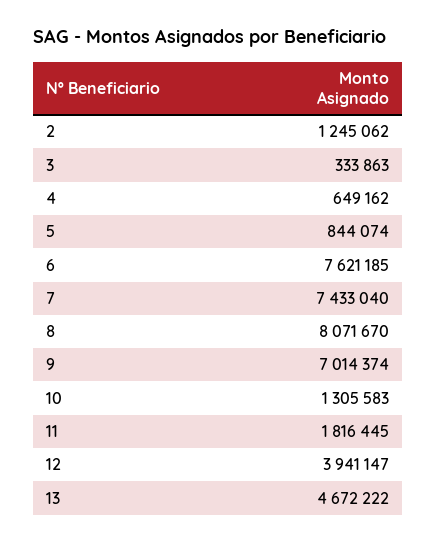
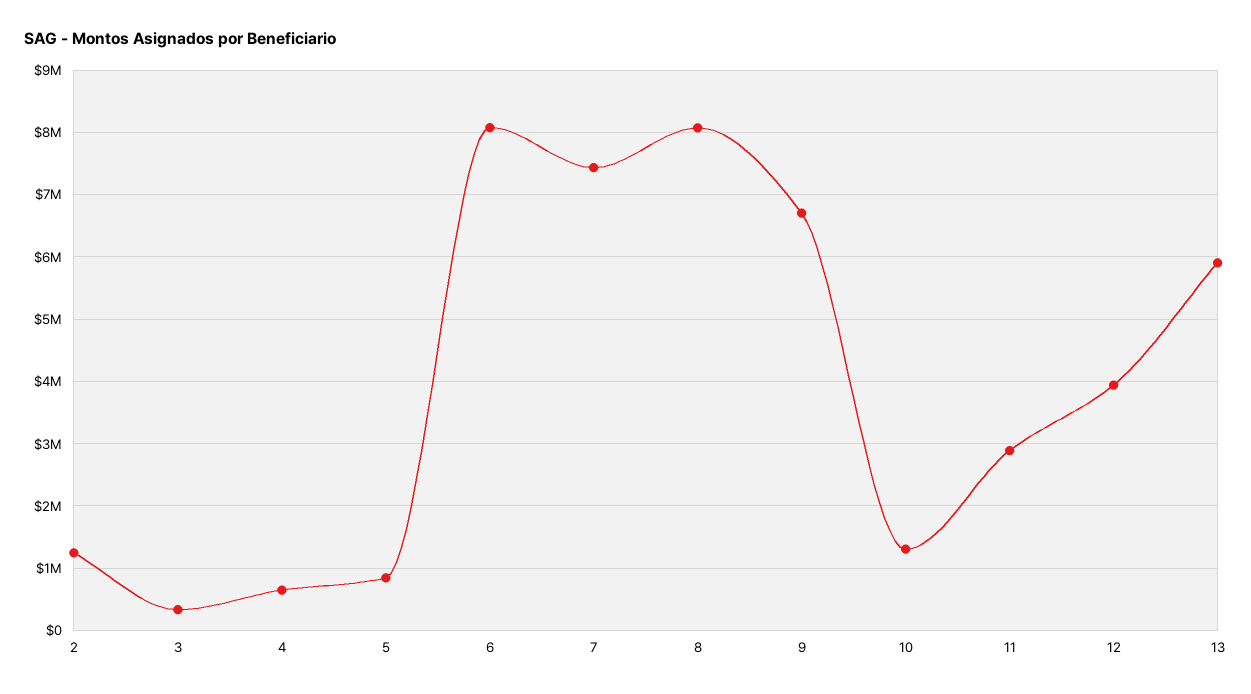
6: 7621185 -> 8100000
9: 7014374 -> 6700000
11: 1816445 -> 2900000
13: 4672222 -> 5900000

